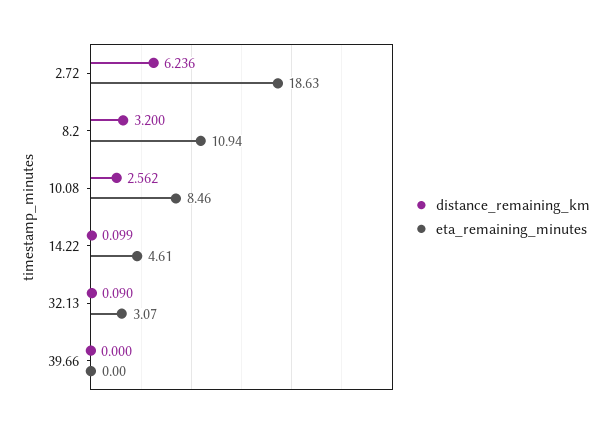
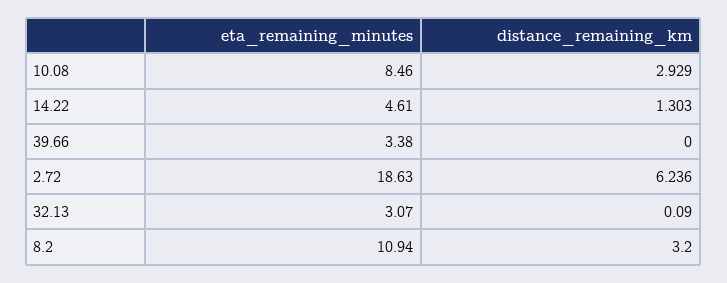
distance_remaining_km, 10.08: 2.562 -> 2.929
distance_remaining_km, 14.22: 0.099 -> 1.303
eta_remaining_minutes, 39.66: 0 -> 3.38

